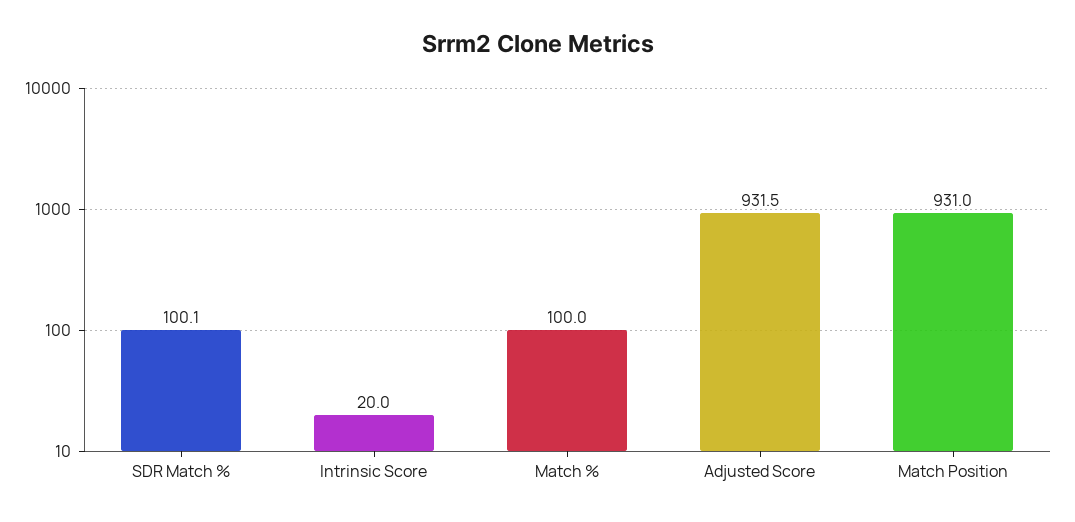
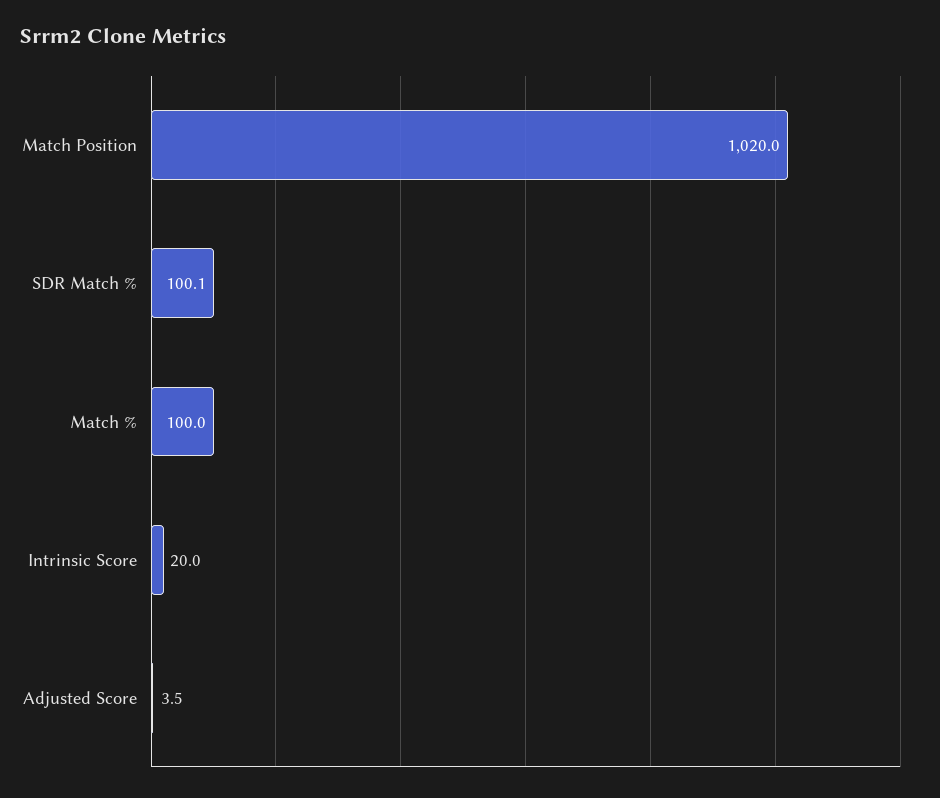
Adjusted Score: 931.5 -> 3.5
Match Position: 931 -> 1020

